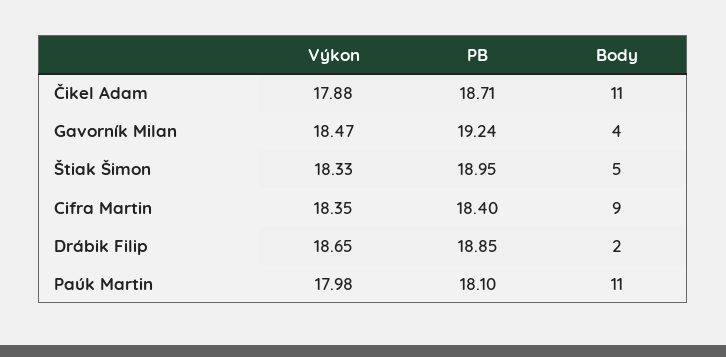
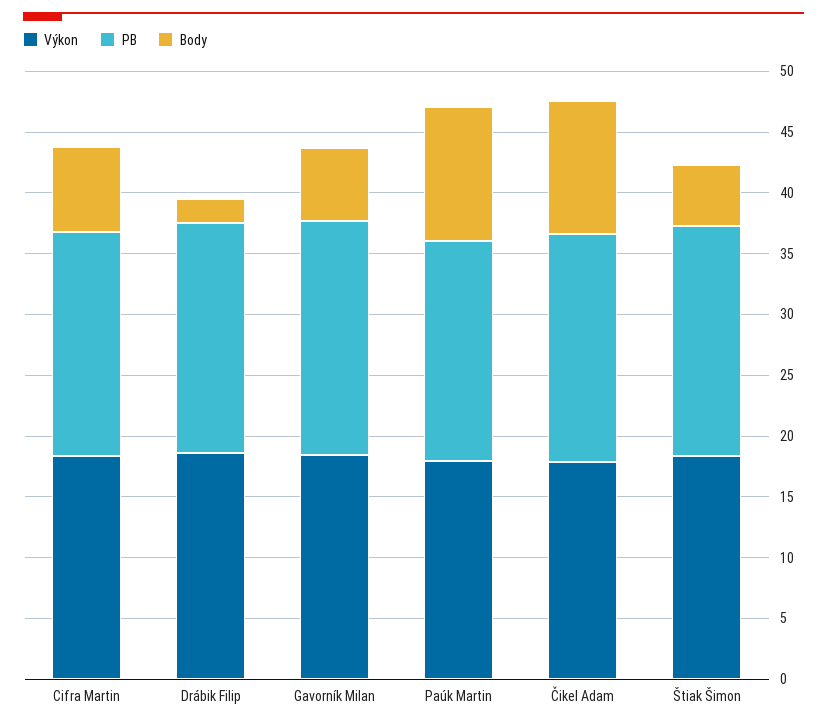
Body, Gavorník Milan: 4 -> 6
Body, Cifra Martin: 9 -> 7

